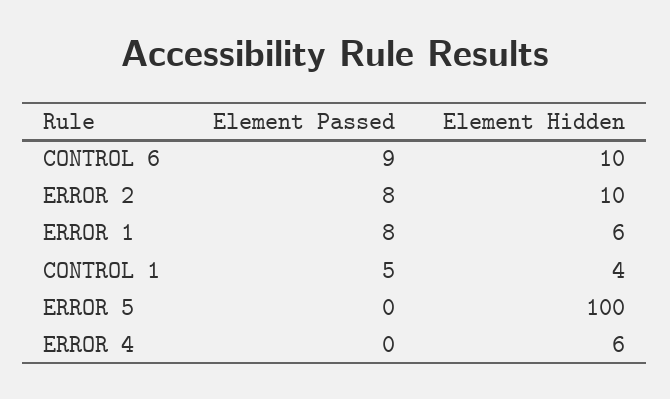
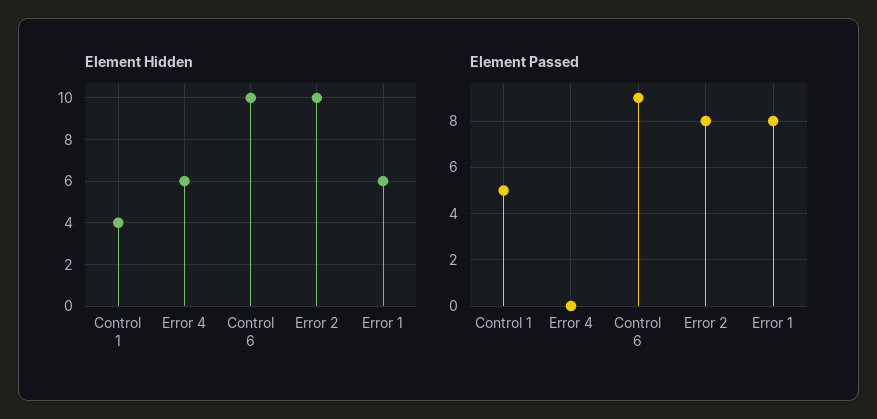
Element Passed, ERROR 5: 0 -> none
Element Hidden, ERROR 5: 100 -> none

